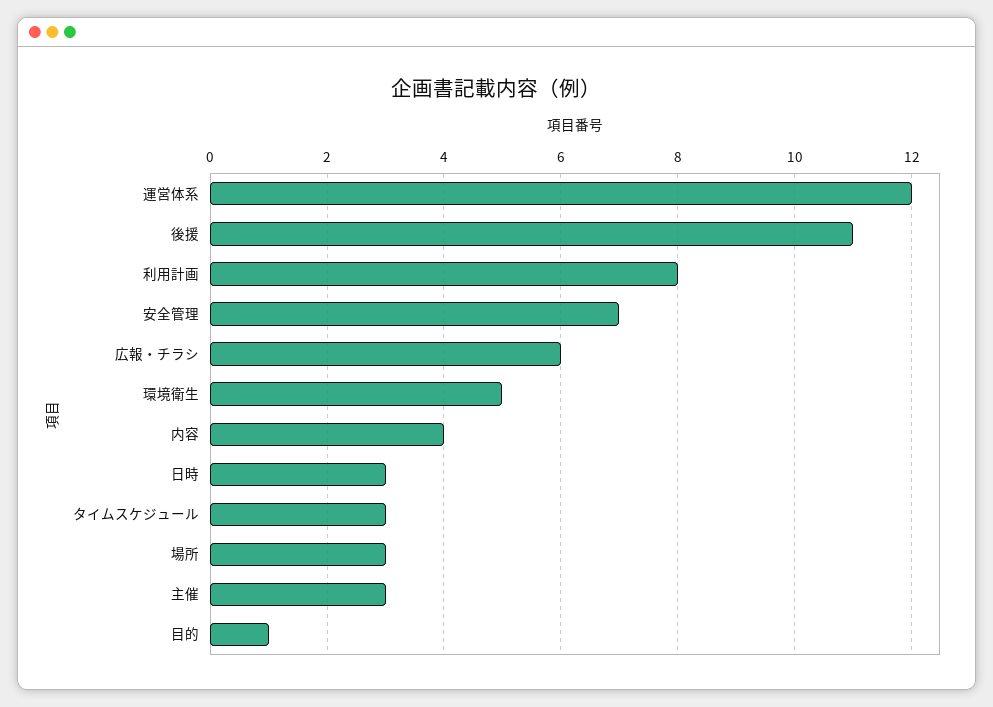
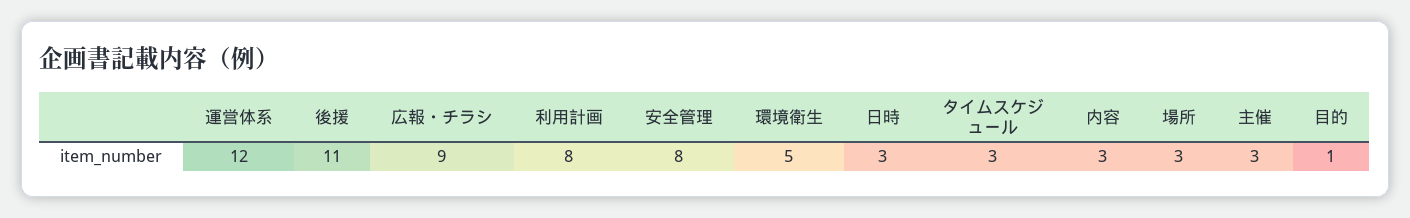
安全管理: 7 -> 8
広報・チラシ: 6 -> 9
内容: 4 -> 3

